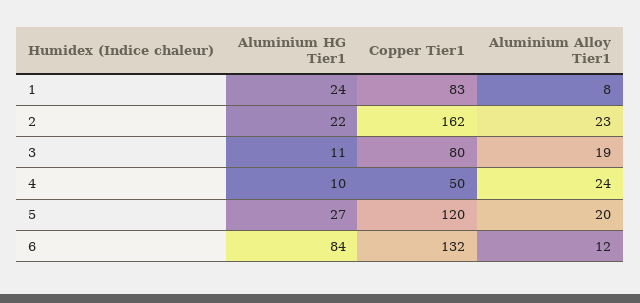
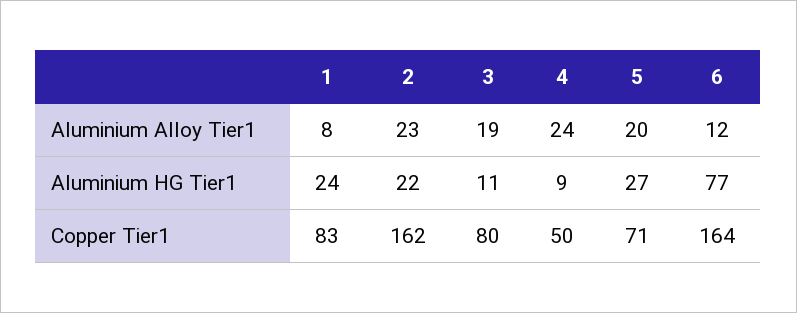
Aluminium HG Tier1, 4: 10 -> 9
Copper Tier1, 5: 120 -> 71
Aluminium HG Tier1, 6: 84 -> 77
Copper Tier1, 6: 132 -> 164

